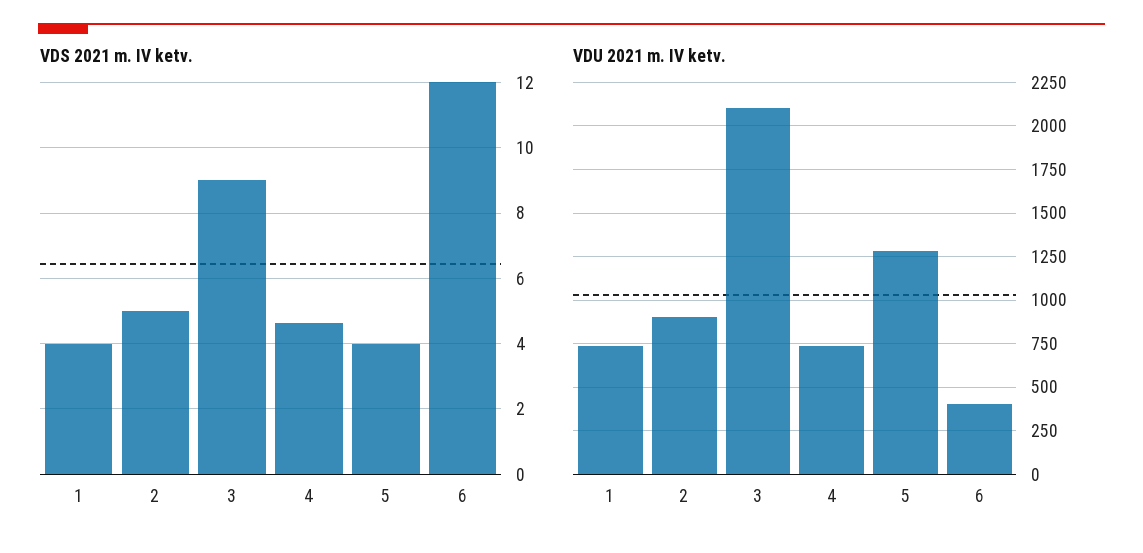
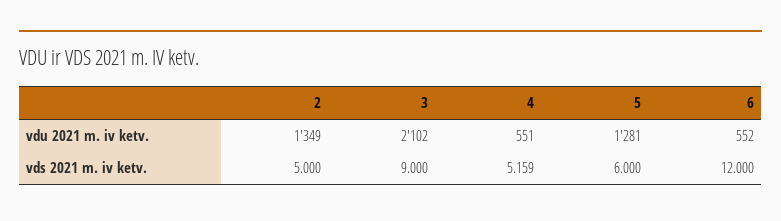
VDS 2021 m. IV ketv., 1: 4 -> none
VDS 2021 m. IV ketv., 4: 4.6 -> 5.159
VDS 2021 m. IV ketv., 5: 4 -> 6
VDU 2021 m. IV ketv., 1: 750 -> none
VDU 2021 m. IV ketv., 2: 900 -> 1349
VDU 2021 m. IV ketv., 4: 750 -> 551
VDU 2021 m. IV ketv., 6: 400 -> 552

